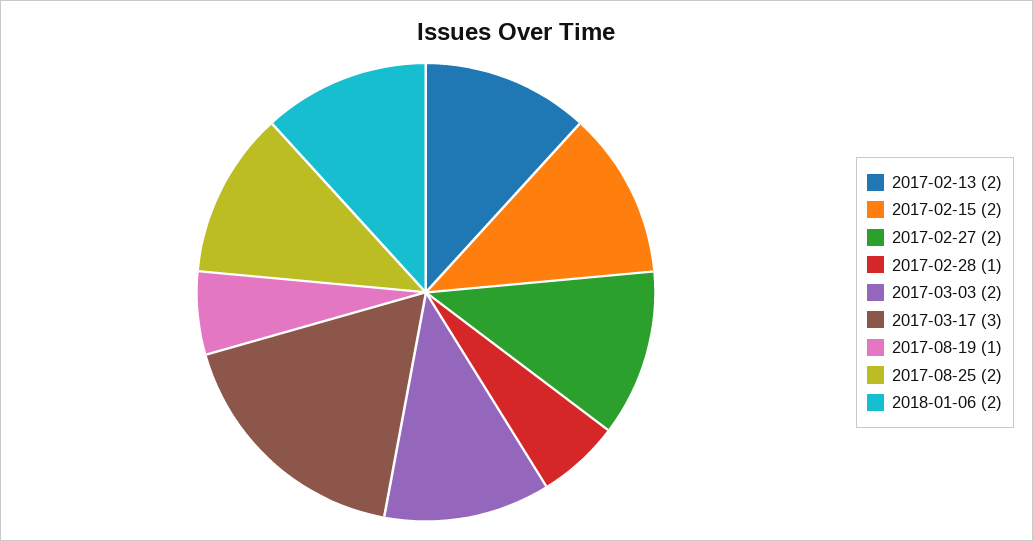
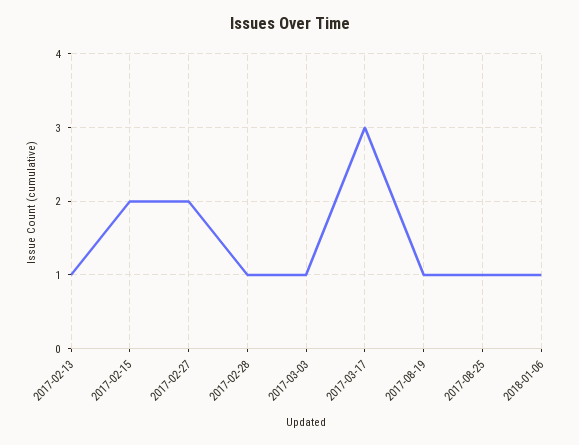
2017-02-13: 2 -> 1
2017-03-03: 2 -> 1
2017-08-25: 2 -> 1
2018-01-06: 2 -> 1

